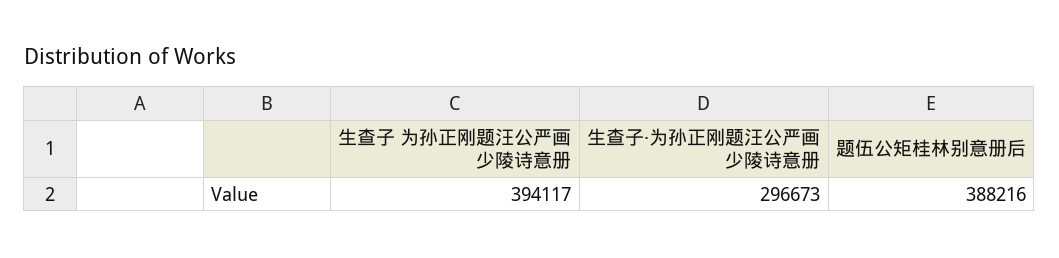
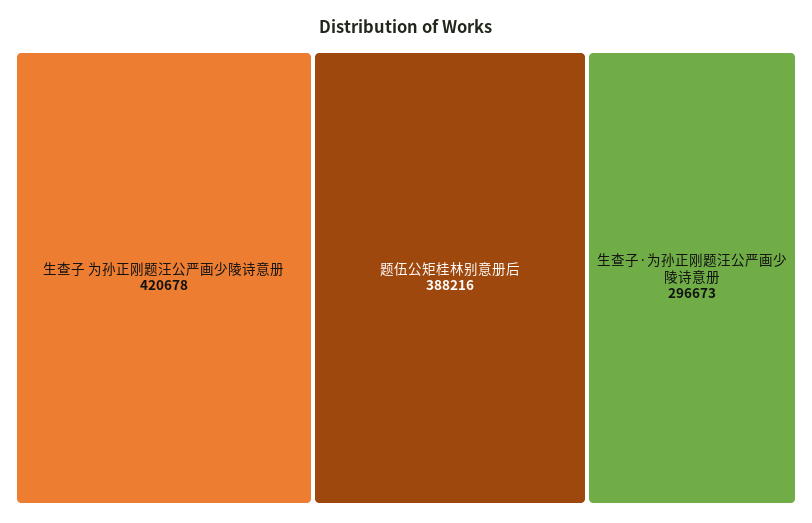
生查子 为孙正刚题汪公严画少陵诗意册: 394117 -> 420678

